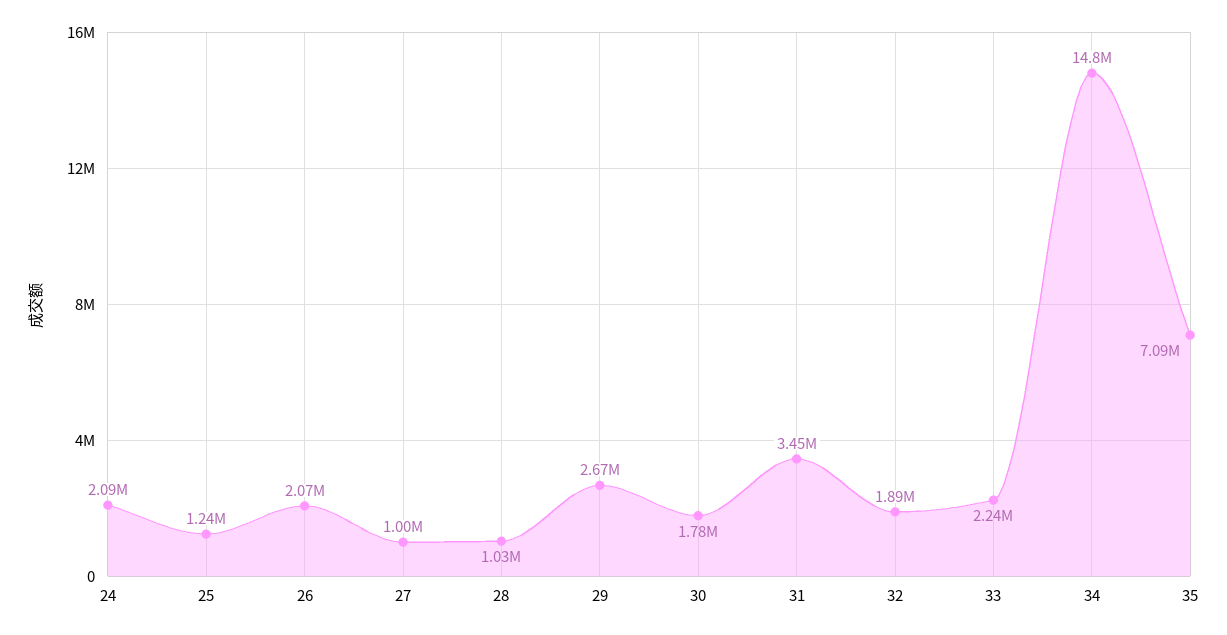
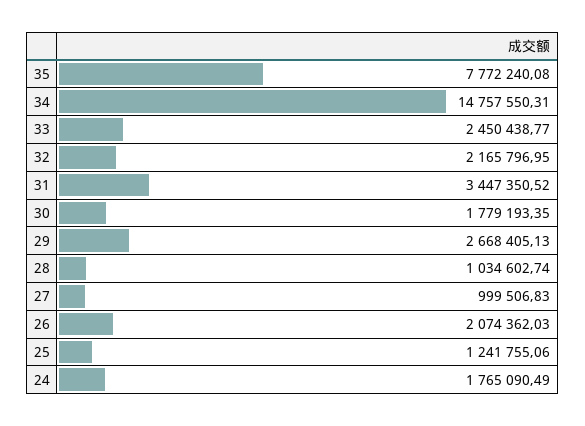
24: 2090000 -> 1765090.49
32: 1890000 -> 2165796.95
33: 2240000 -> 2450438.77
35: 7090000 -> 7772240.08

